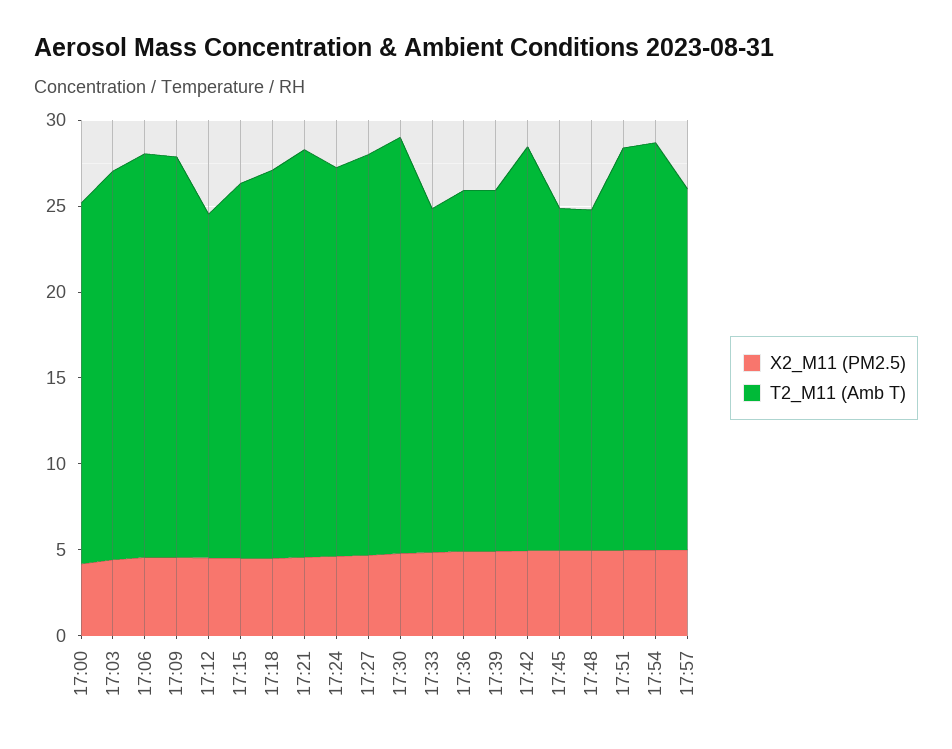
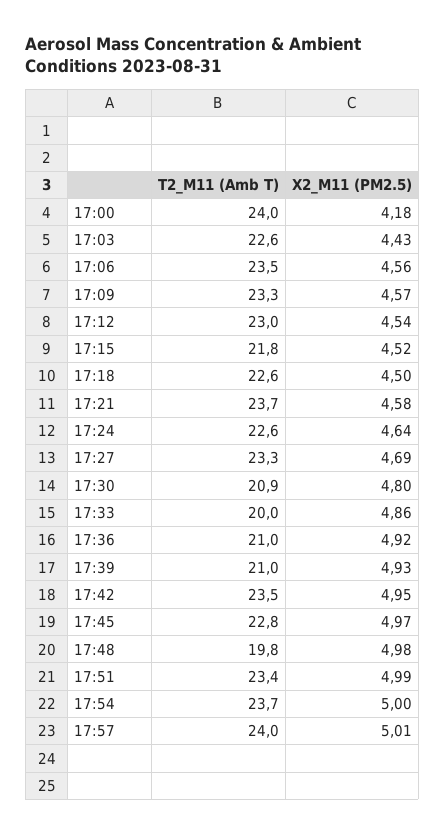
T2_M11 (Amb T), 17:00: 21 -> 24
T2_M11 (Amb T), 17:12: 20 -> 23
T2_M11 (Amb T), 17:30: 24 -> 20.9
T2_M11 (Amb T), 17:45: 20 -> 22.8
T2_M11 (Amb T), 17:57: 21 -> 24

